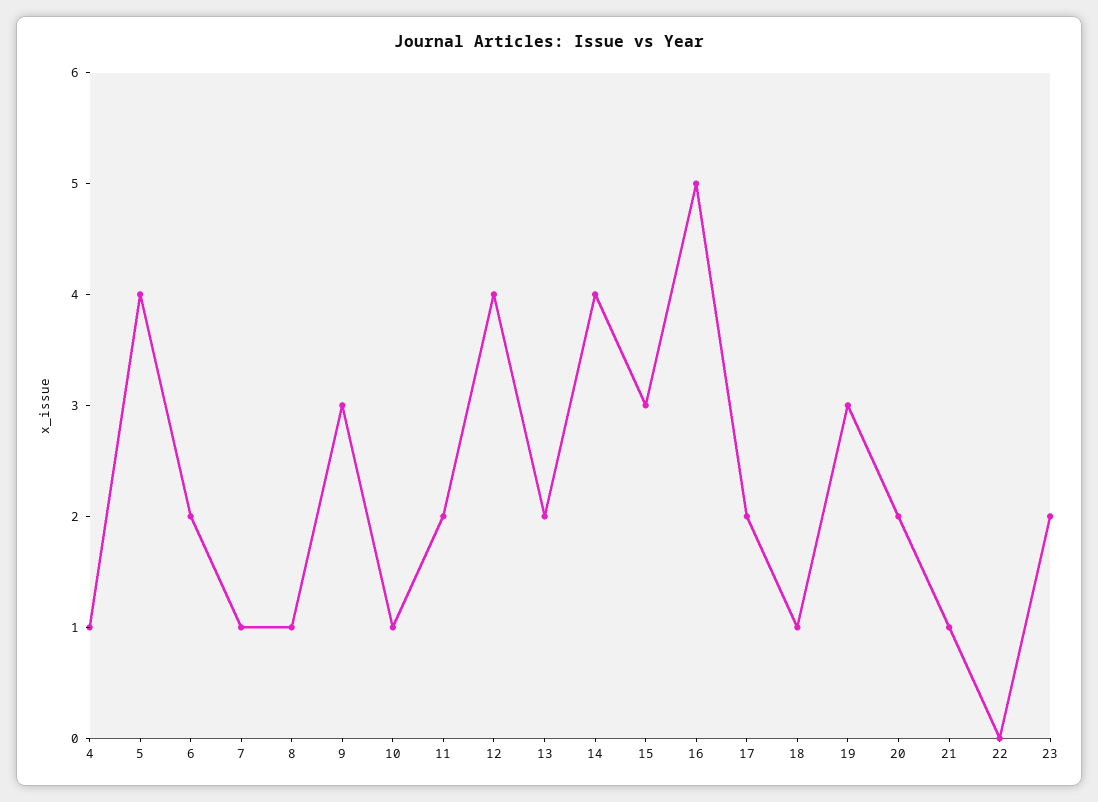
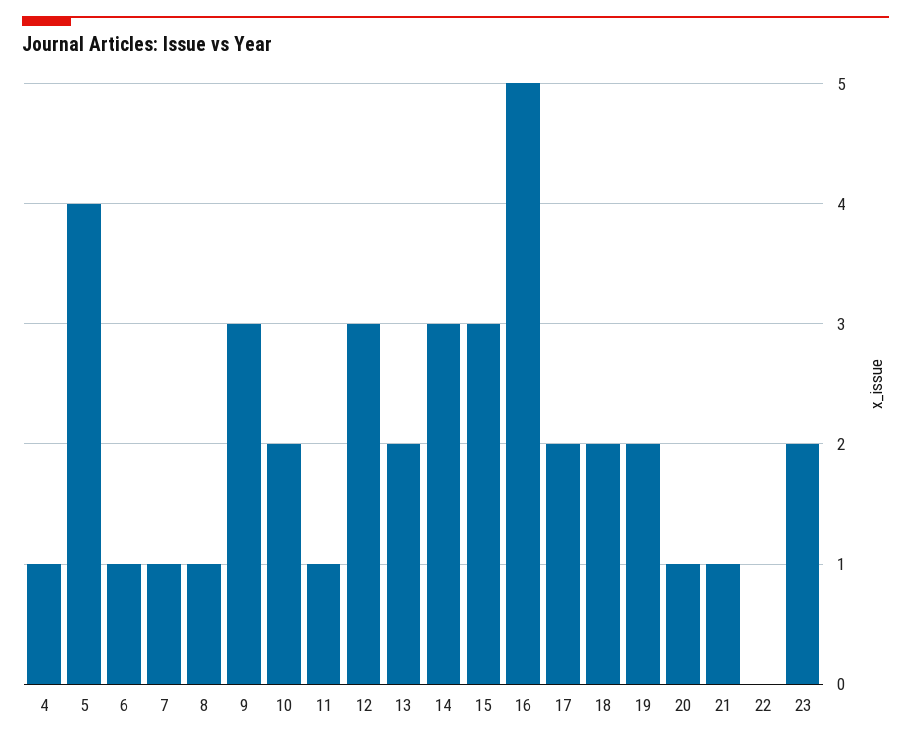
6: 2 -> 1
10: 1 -> 2
11: 2 -> 1
12: 4 -> 3
14: 4 -> 3
18: 1 -> 2
19: 3 -> 2
20: 2 -> 1

